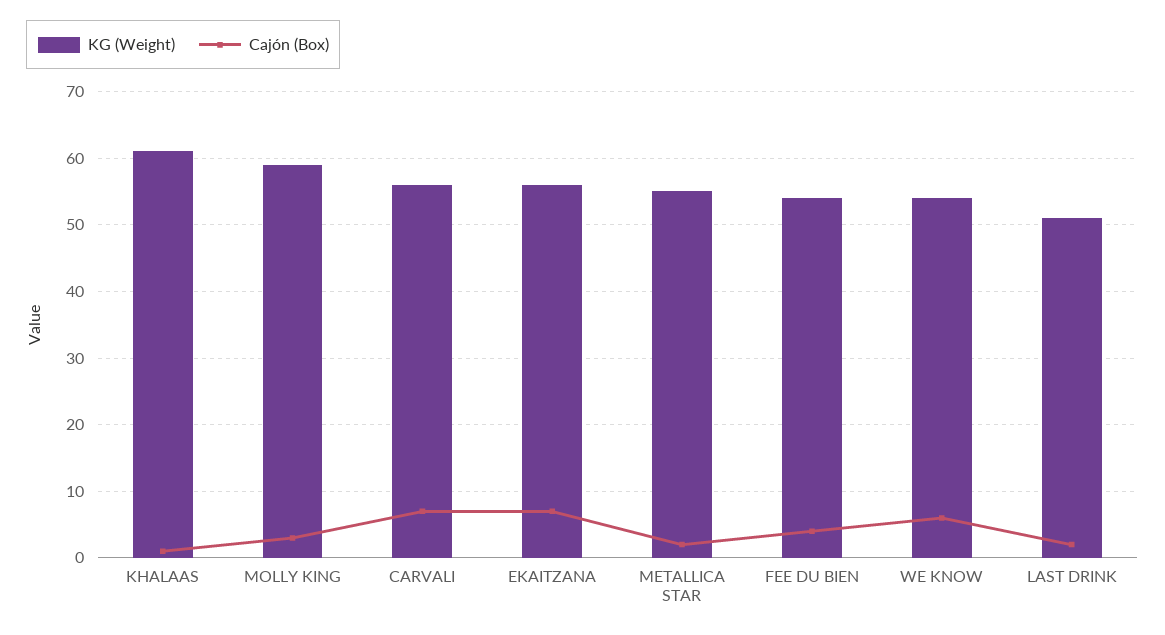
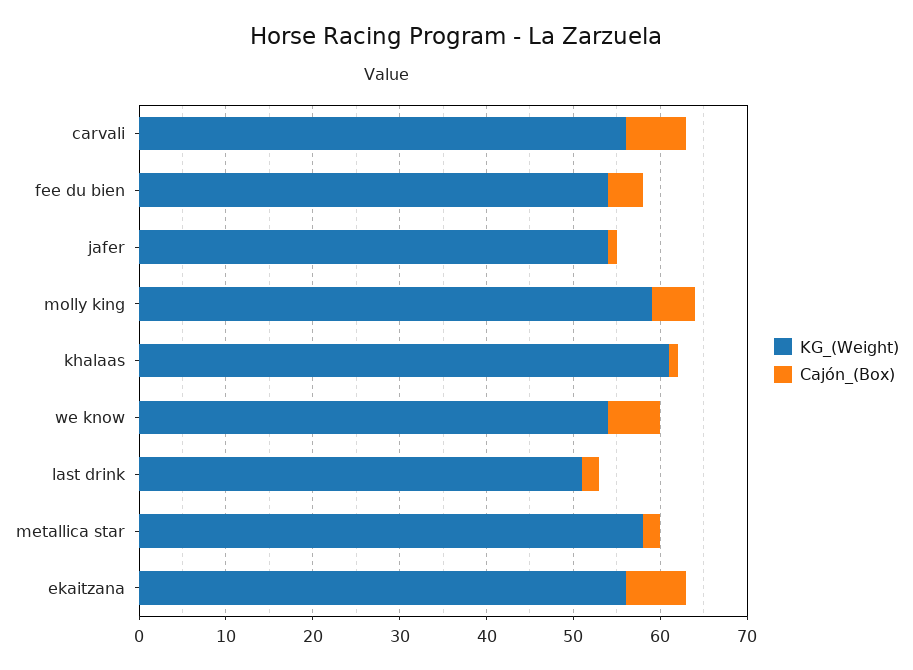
Cajón (Box), MOLLY KING: 3 -> 5
KG (Weight), METALLICA STAR: 55 -> 58
KG (Weight), jafer: none -> 54
Cajón (Box), jafer: none -> 1

